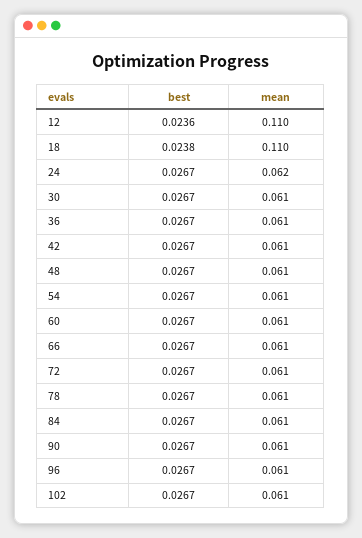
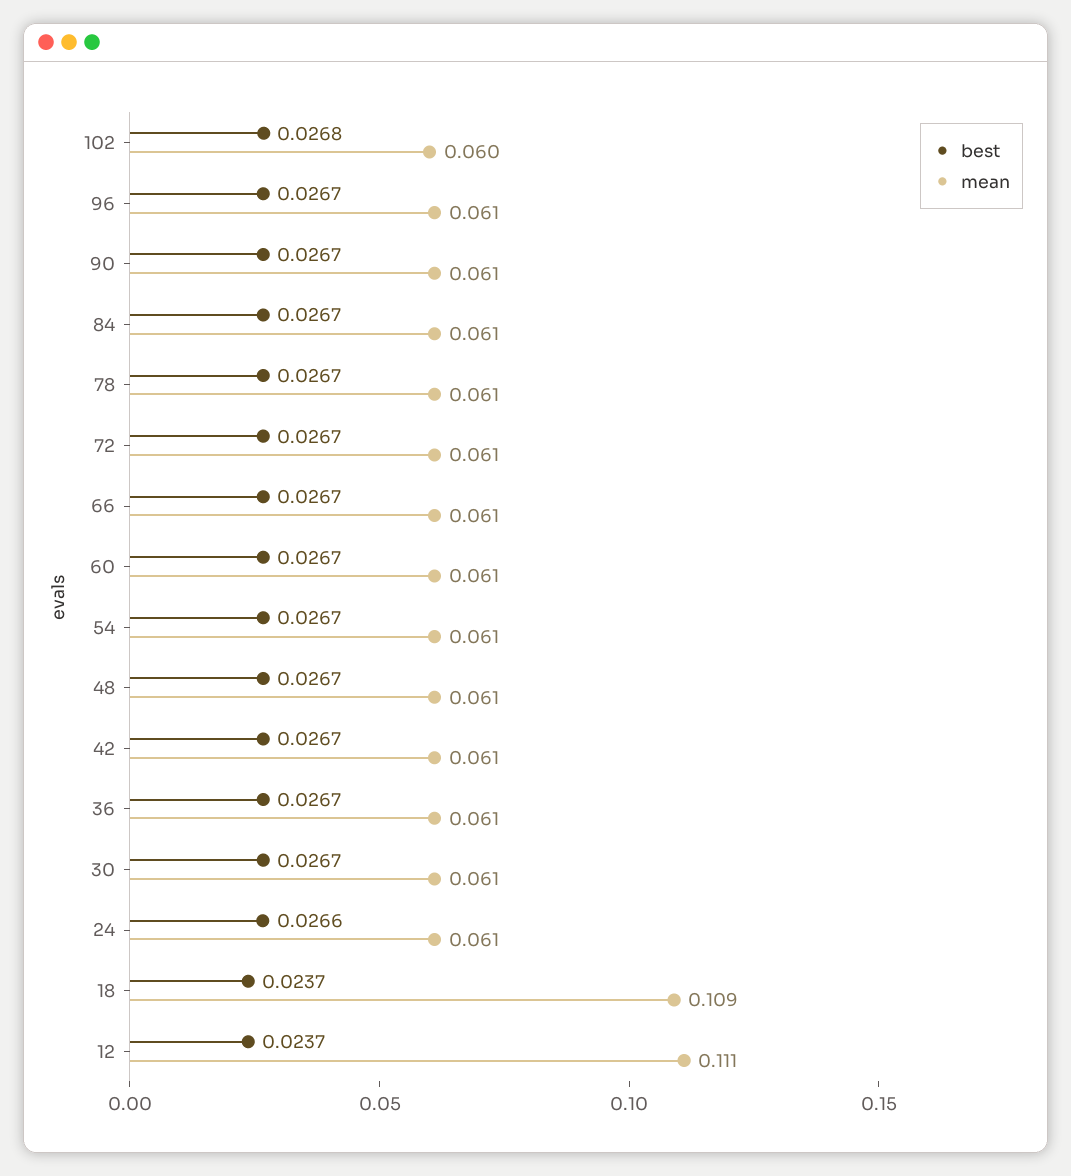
best, 12: 0.0236 -> 0.0237
mean, 12: 0.11 -> 0.111
best, 18: 0.0238 -> 0.0237
mean, 18: 0.11 -> 0.109
best, 24: 0.0267 -> 0.0266
mean, 24: 0.062 -> 0.061
best, 102: 0.0267 -> 0.0268
mean, 102: 0.061 -> 0.06

